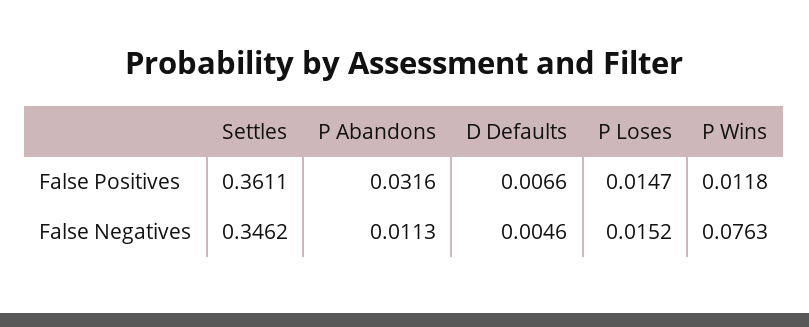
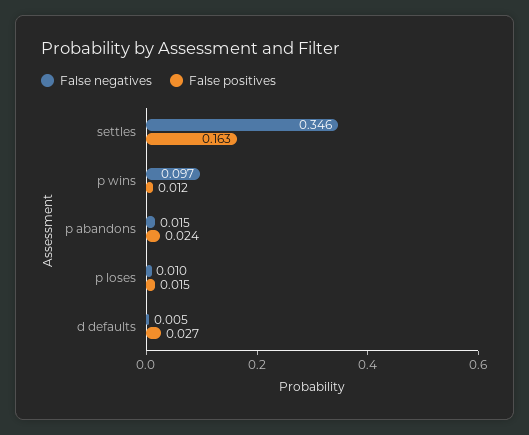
False Positives, Settles: 0.3611 -> 0.163
False Positives, P Abandons: 0.0316 -> 0.024
False Positives, D Defaults: 0.0066 -> 0.027
False Negatives, P Abandons: 0.0113 -> 0.015
False Negatives, P Loses: 0.0152 -> 0.01
False Negatives, P Wins: 0.0763 -> 0.097

